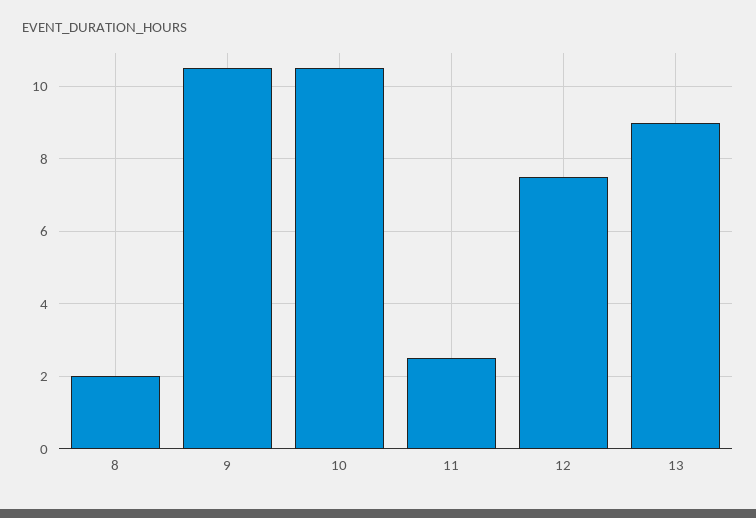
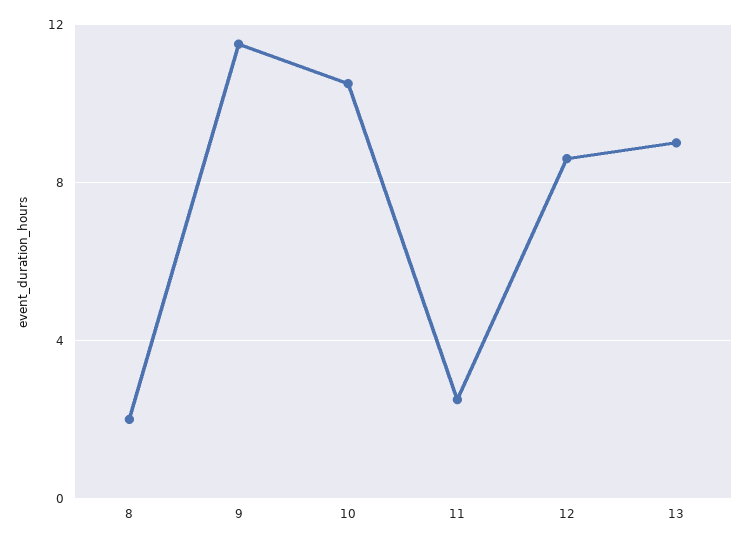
9: 10.5 -> 11.5
12: 7.5 -> 8.5

